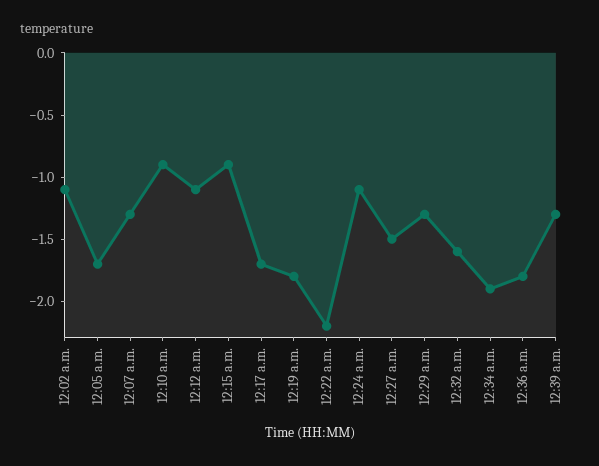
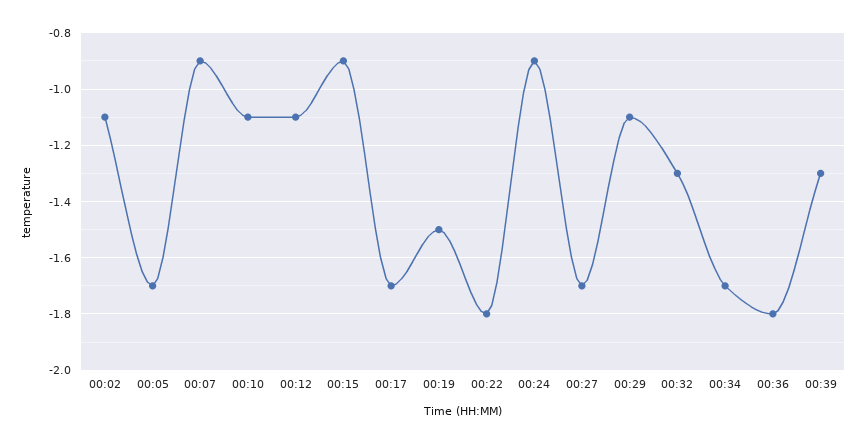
12:07 a.m.: -1.3 -> -0.9
12:10 a.m.: -0.9 -> -1.1
12:19 a.m.: -1.8 -> -1.5
12:22 a.m.: -2.2 -> -1.8
12:24 a.m.: -1.1 -> -0.9
12:27 a.m.: -1.5 -> -1.7
12:29 a.m.: -1.3 -> -1.1
12:32 a.m.: -1.6 -> -1.3
12:34 a.m.: -1.9 -> -1.7

